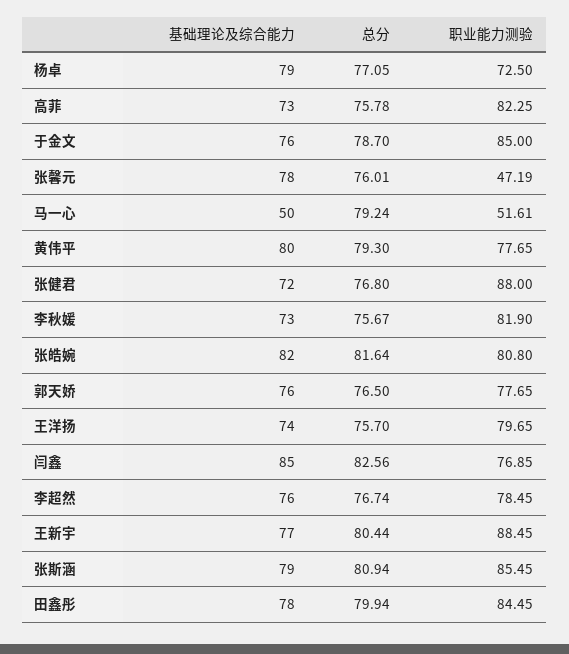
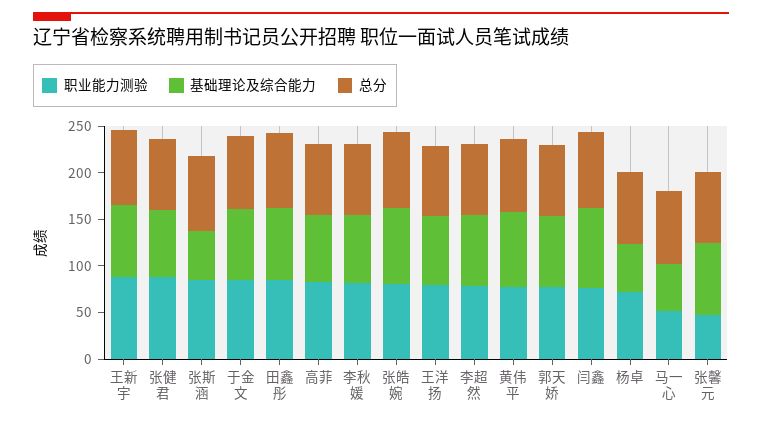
基础理论及综合能力, 杨卓: 79 -> 50
基础理论及综合能力, 张斯涵: 79 -> 50

